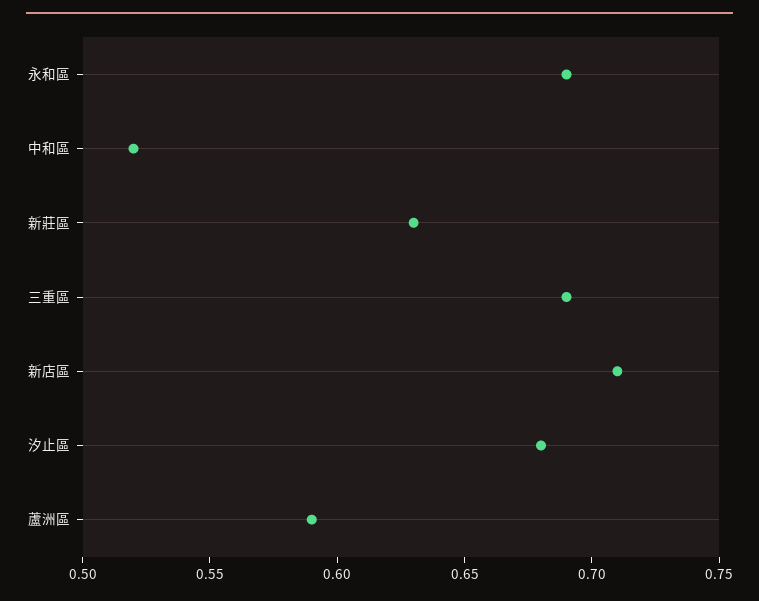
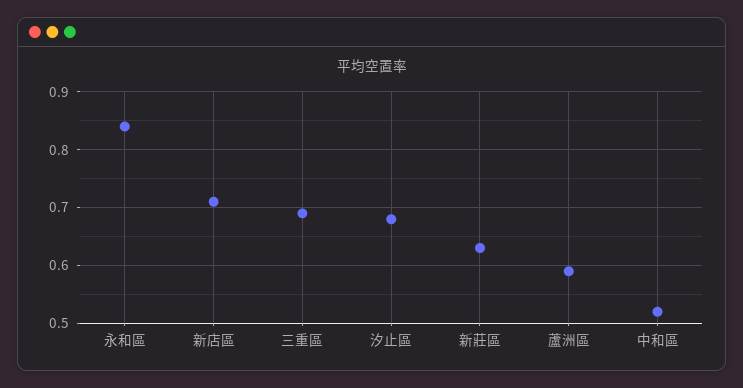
永和區: 0.69 -> 0.85

